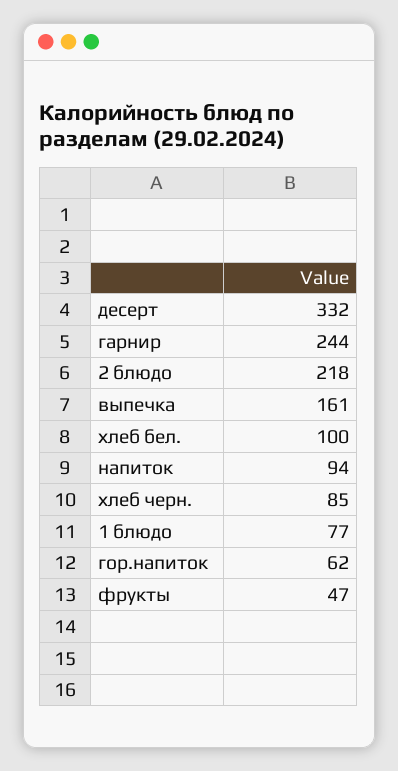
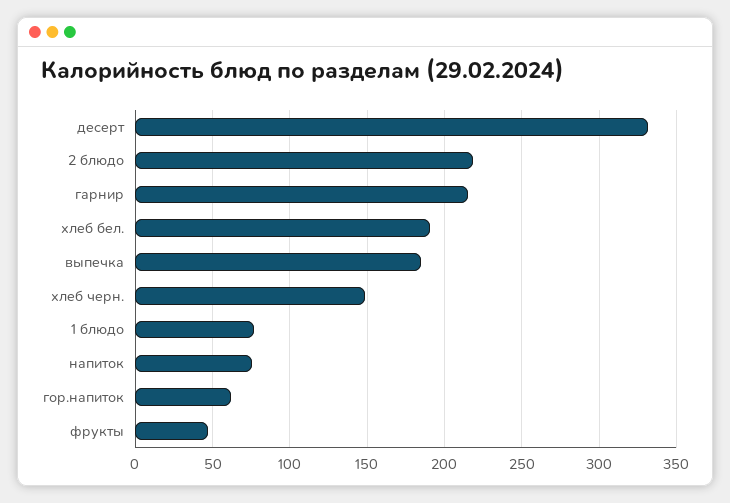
гарнир: 244 -> 215
выпечка: 161 -> 185
хлеб бел.: 100 -> 190
напиток: 94 -> 75
хлеб черн.: 85 -> 150

